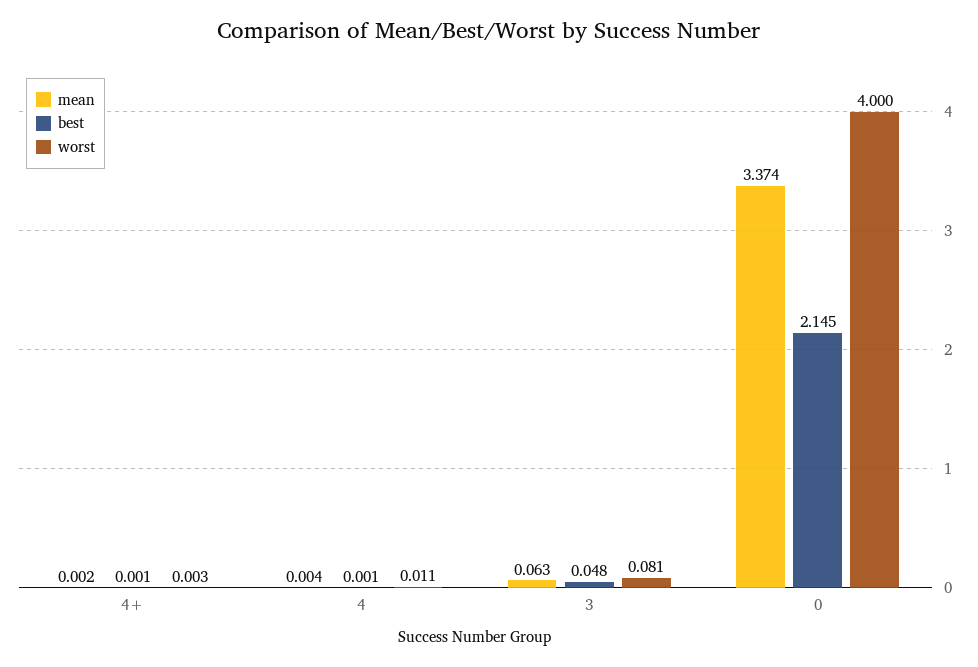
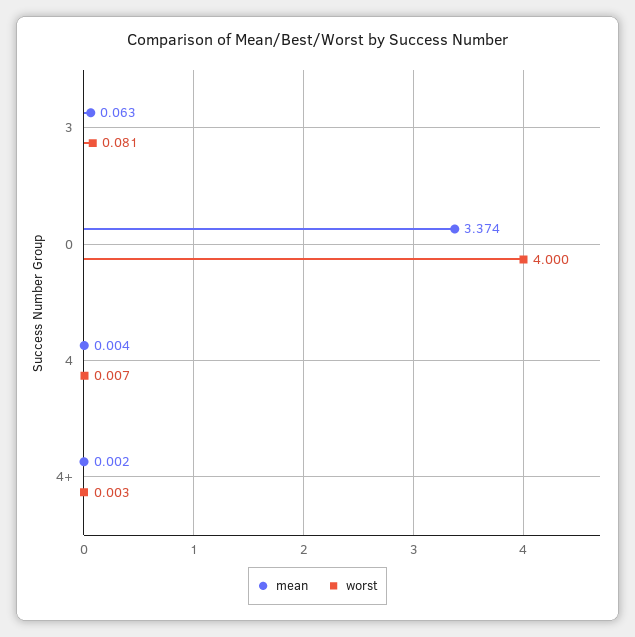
best, 4+: 0.001 -> none
best, 4: 0.001 -> none
worst, 4: 0.011 -> 0.007
best, 3: 0.048 -> none
best, 0: 2.145 -> none

